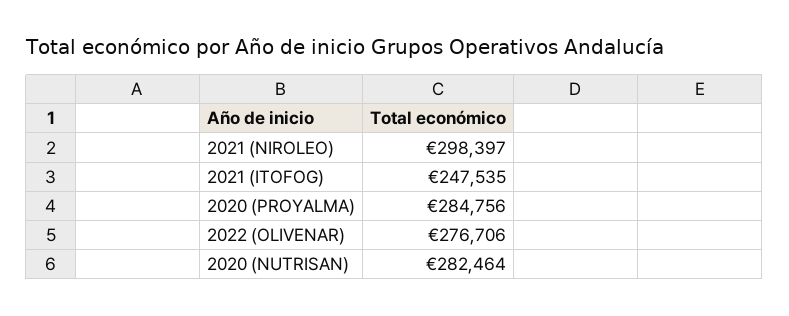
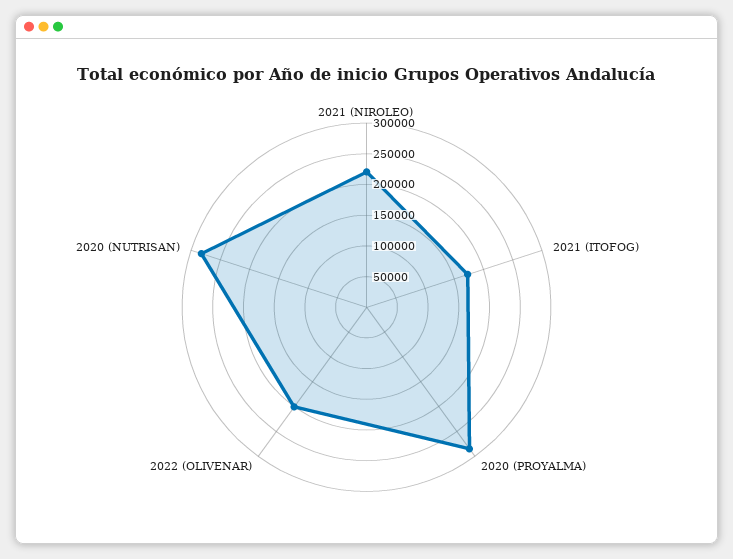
2021 (NIROLEO): 298397 -> 225000
2021 (ITOFOG): 247535 -> 175000
2022 (OLIVENAR): 276706 -> 200000

